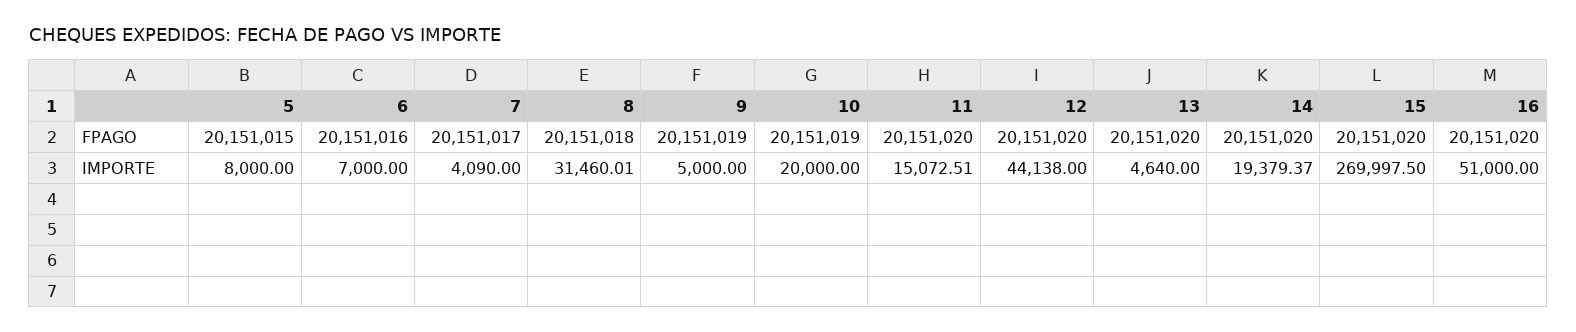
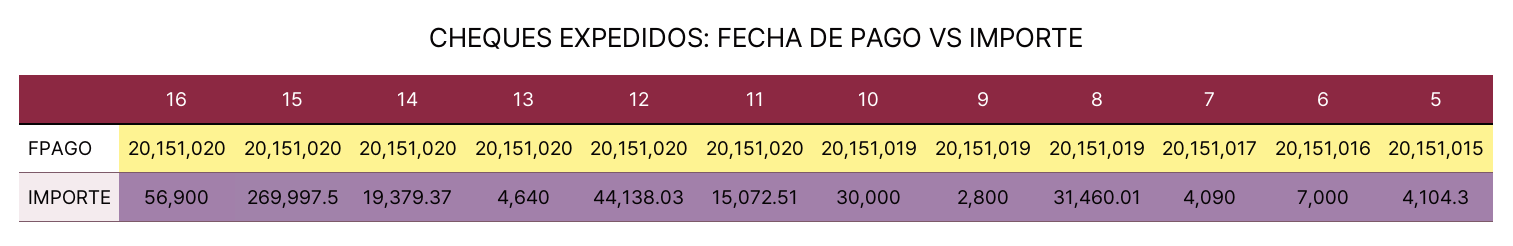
8, FPAGO: 20151018 -> 20151019
5, IMPORTE: 8000 -> 4104.3
9, IMPORTE: 5000 -> 2800
10, IMPORTE: 20000 -> 30000
12, IMPORTE: 44138 -> 44138.03
16, IMPORTE: 51000 -> 56900

